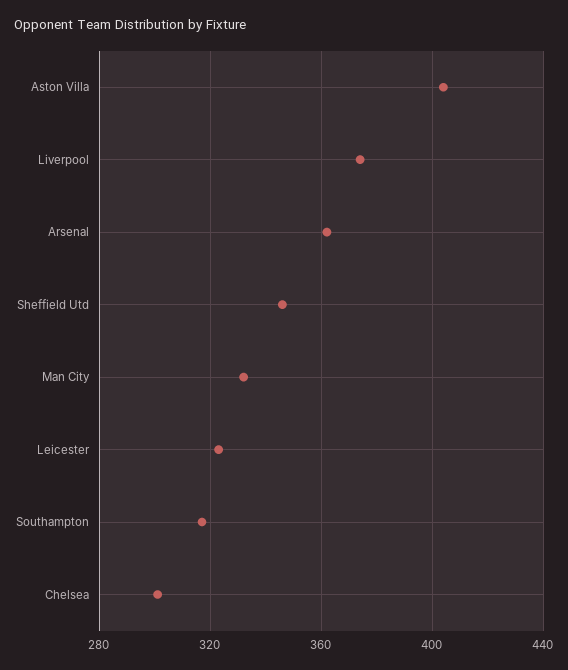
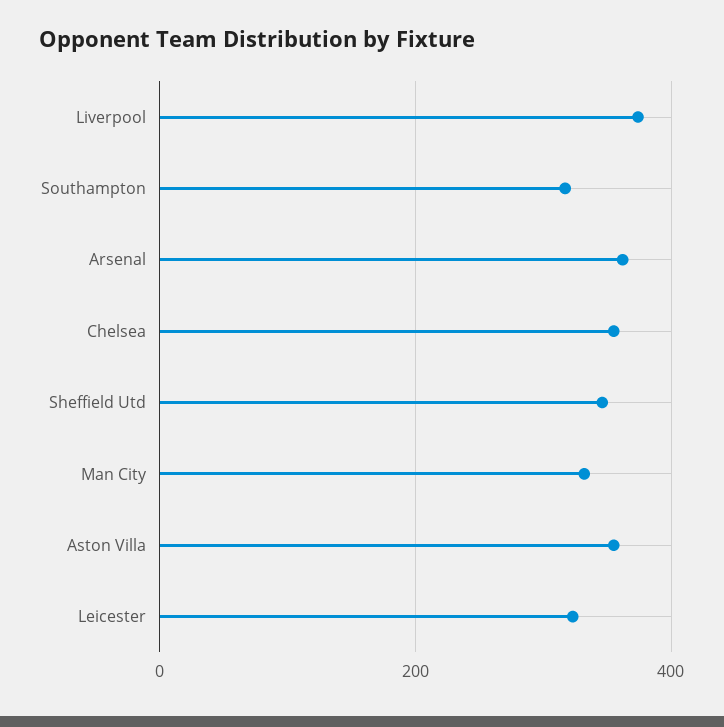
Aston Villa: 405 -> 360
Chelsea: 300 -> 360

